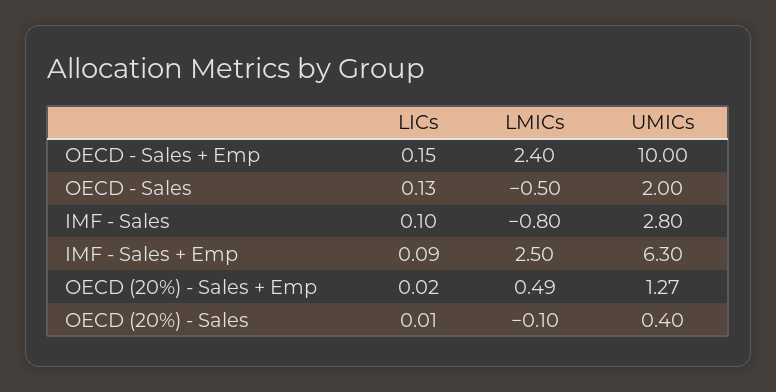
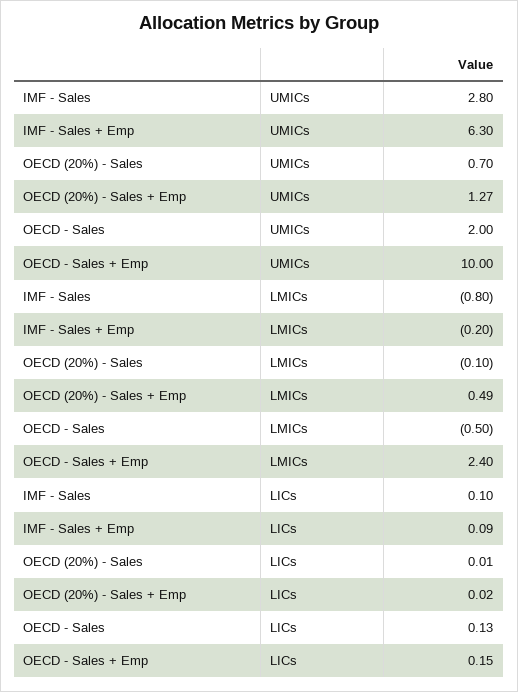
LMICs, IMF - Sales + Emp: 2.5 -> -0.2
UMICs, OECD (20%) - Sales: 0.4 -> 0.7

